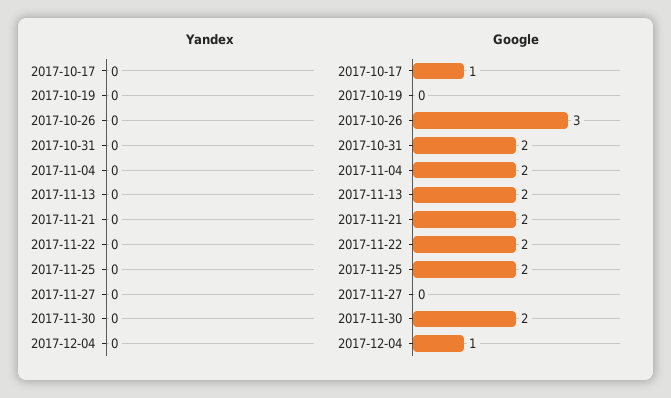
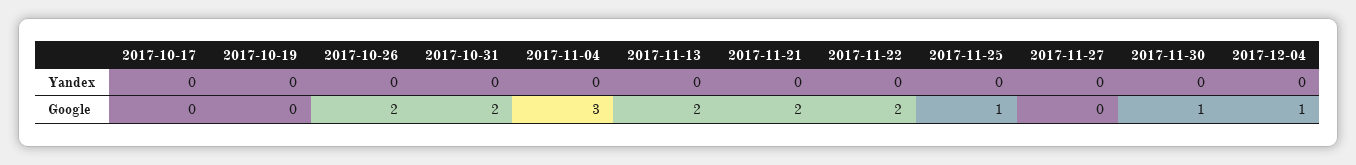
Google, 2017-10-17: 1 -> 0
Google, 2017-10-26: 3 -> 2
Google, 2017-11-04: 2 -> 3
Google, 2017-11-25: 2 -> 1
Google, 2017-11-30: 2 -> 1

